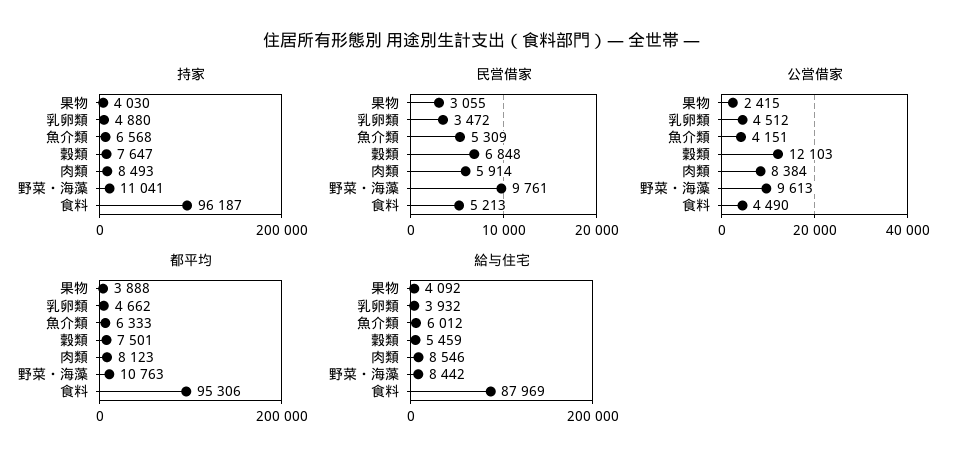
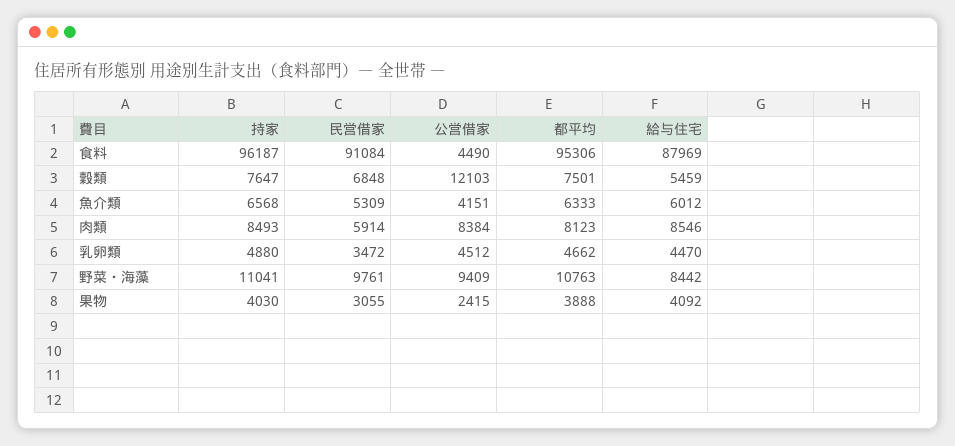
民営借家, 食料: 5213 -> 91084
公営借家, 野菜・海藻: 9613 -> 9409
給与住宅, 乳卵類: 3932 -> 4470

